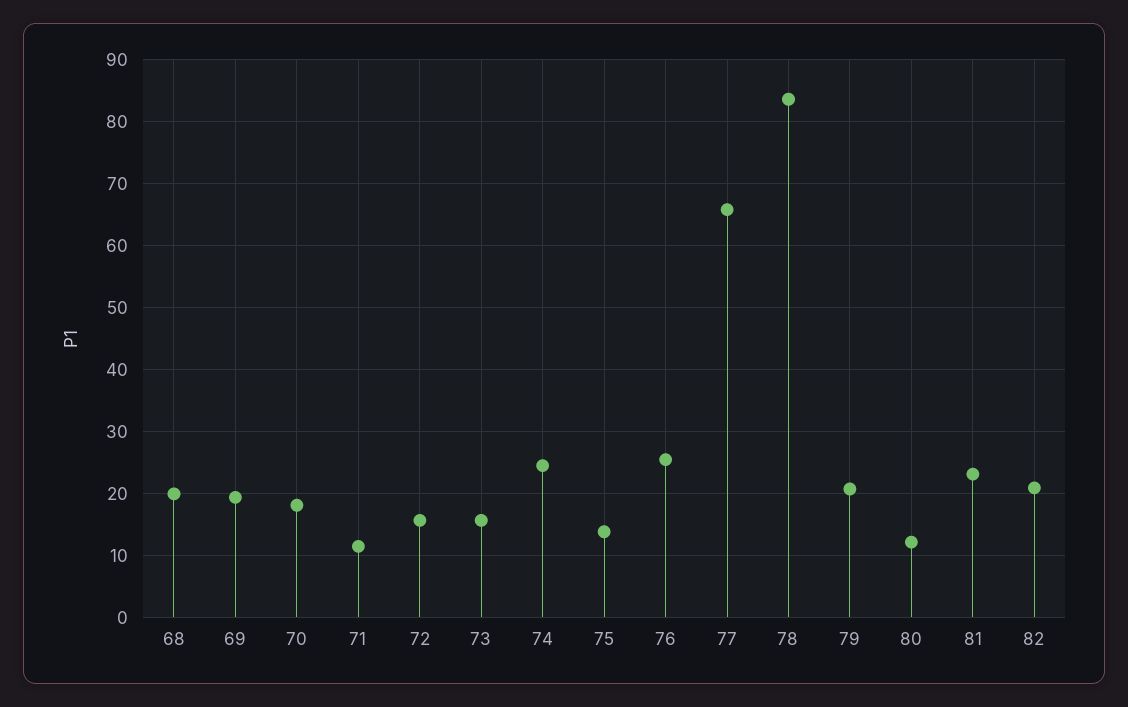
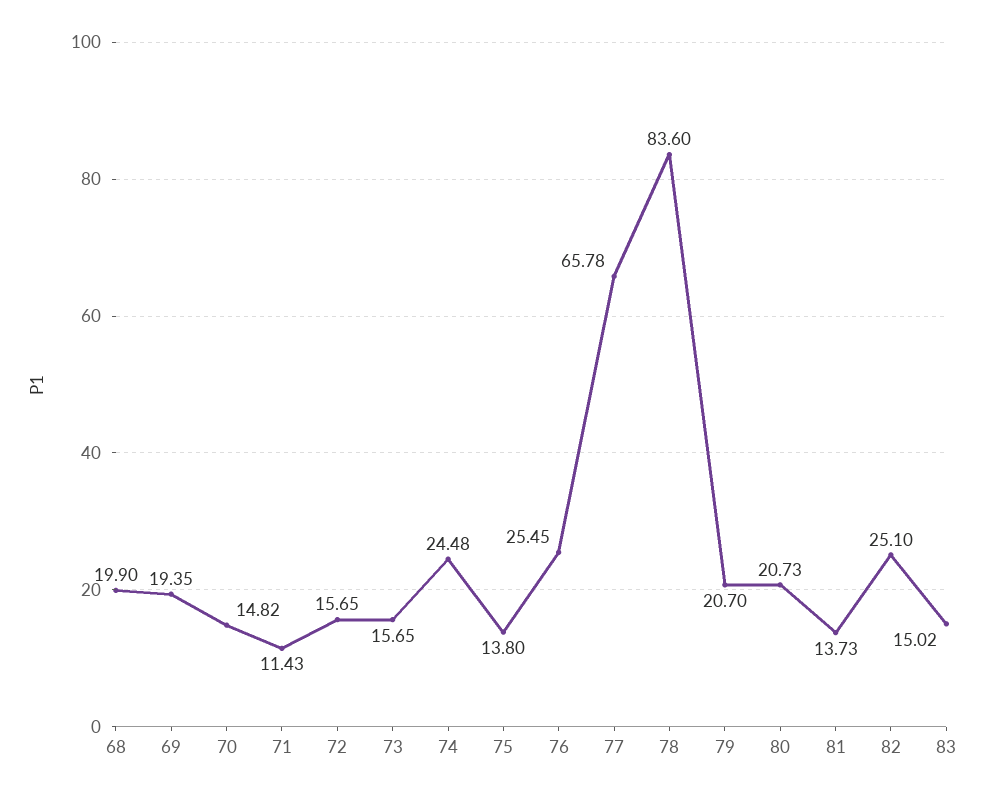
70: 18 -> 14.82
80: 12 -> 20.73
81: 23 -> 13.73
82: 21 -> 25.1
83: none -> 15.02

